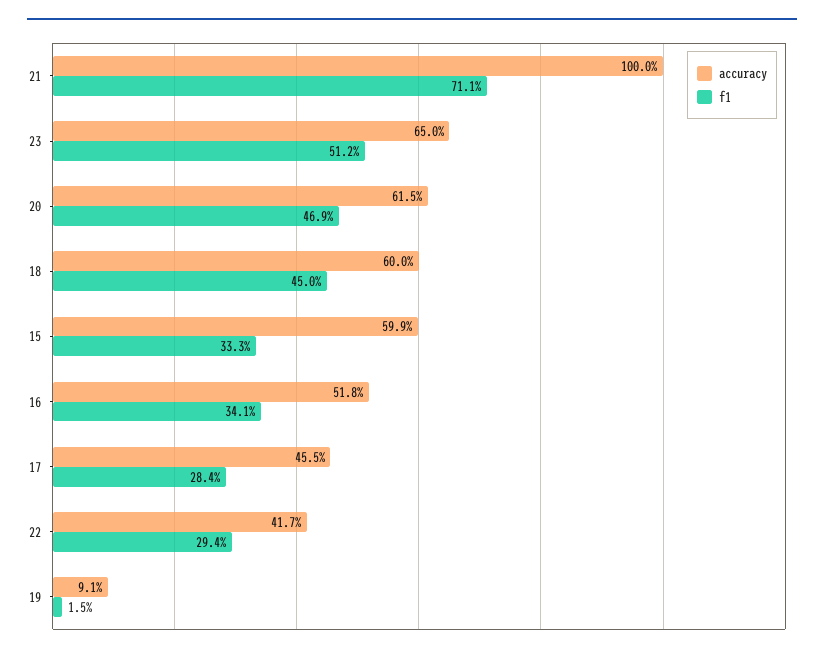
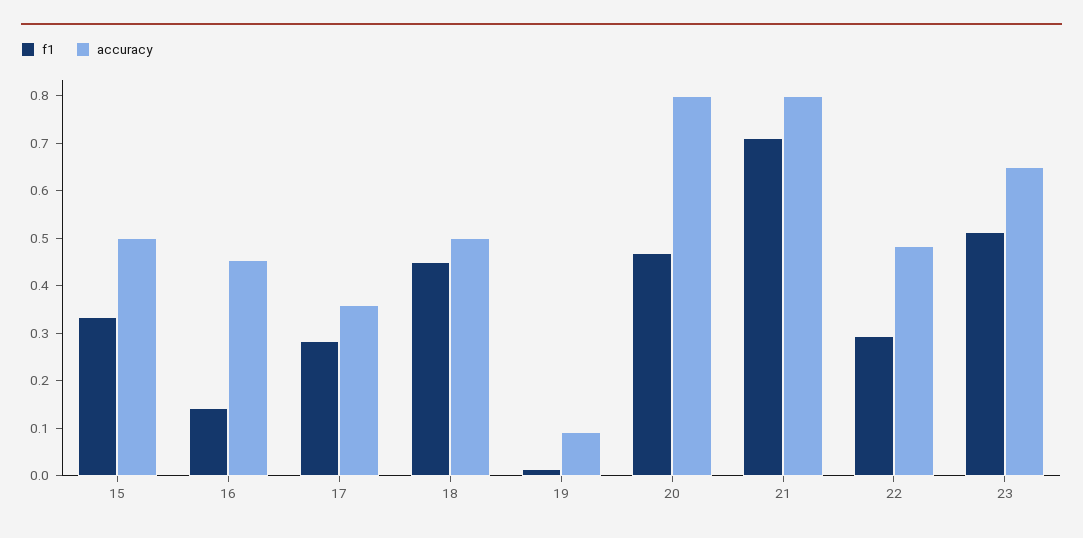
accuracy, 21: 1 -> 0.8
accuracy, 20: 0.615 -> 0.8
accuracy, 18: 0.6 -> 0.5
accuracy, 15: 0.599 -> 0.5
accuracy, 16: 0.518 -> 0.46
f1, 16: 0.341 -> 0.14
accuracy, 17: 0.455 -> 0.36
accuracy, 22: 0.417 -> 0.48

